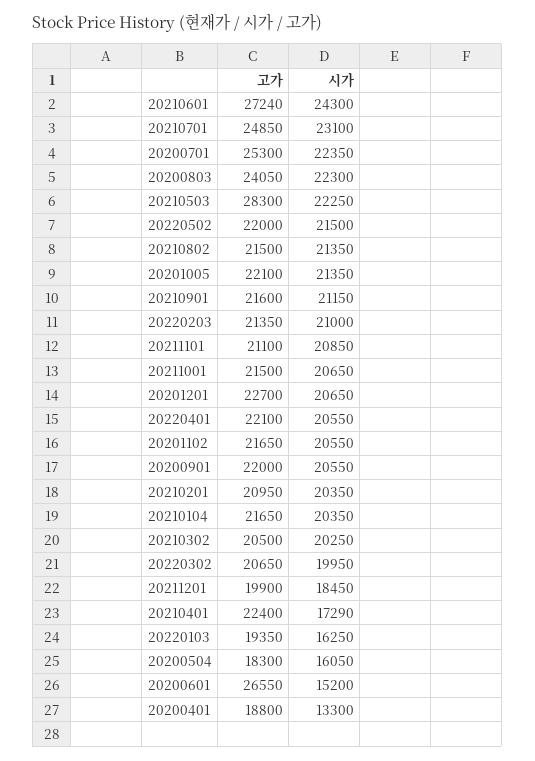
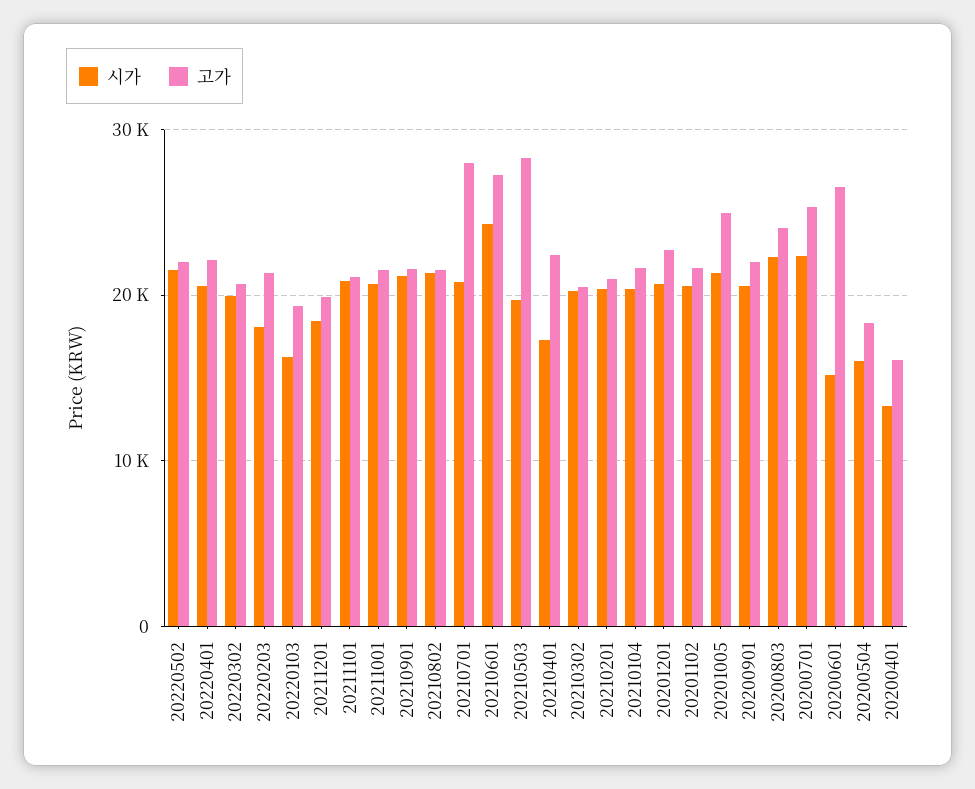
고가, 20210701: 24850 -> 28000
시가, 20210701: 23100 -> 21000
시가, 20210503: 22250 -> 20000
고가, 20201005: 22100 -> 25000
시가, 20220203: 21000 -> 18000
고가, 20200401: 18800 -> 16000

